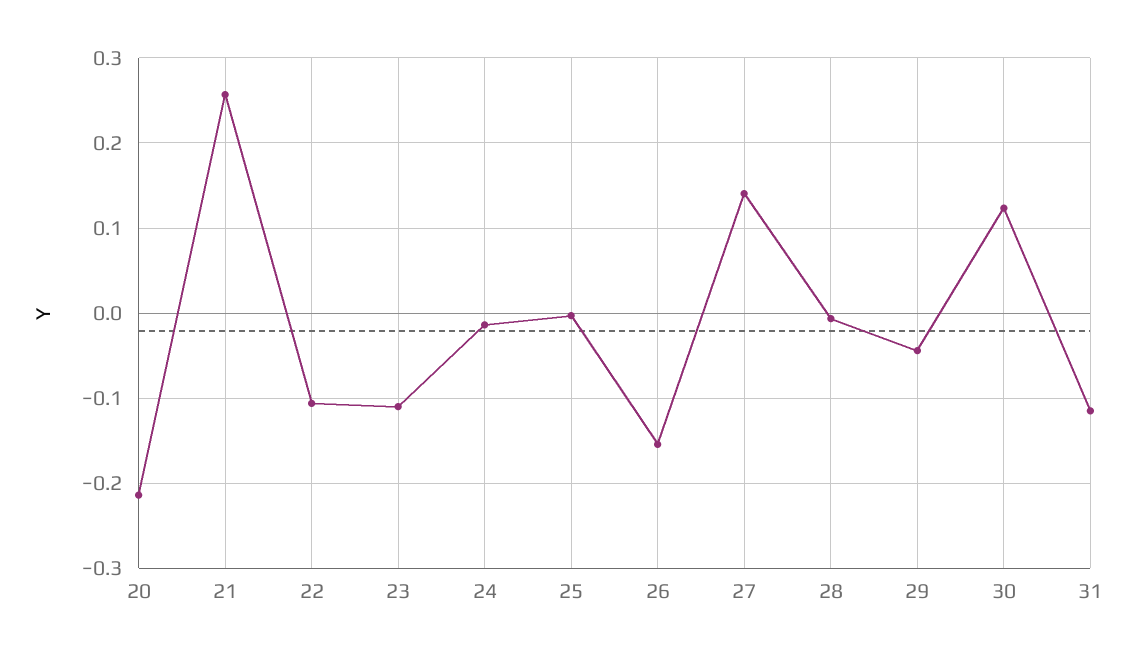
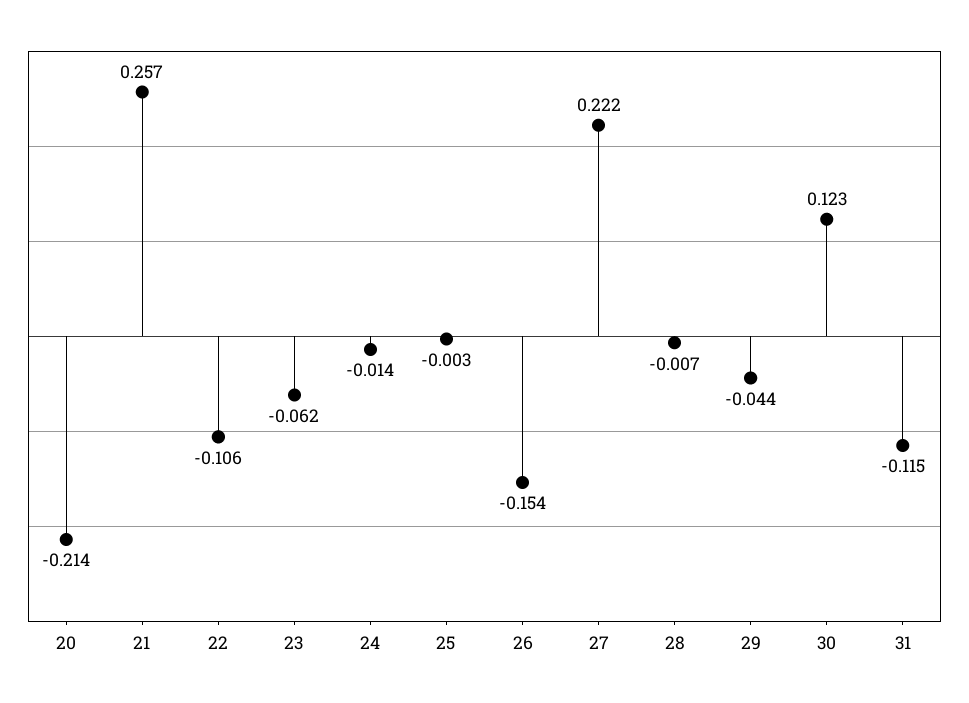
23: -0.11 -> -0.062
27: 0.14 -> 0.222

